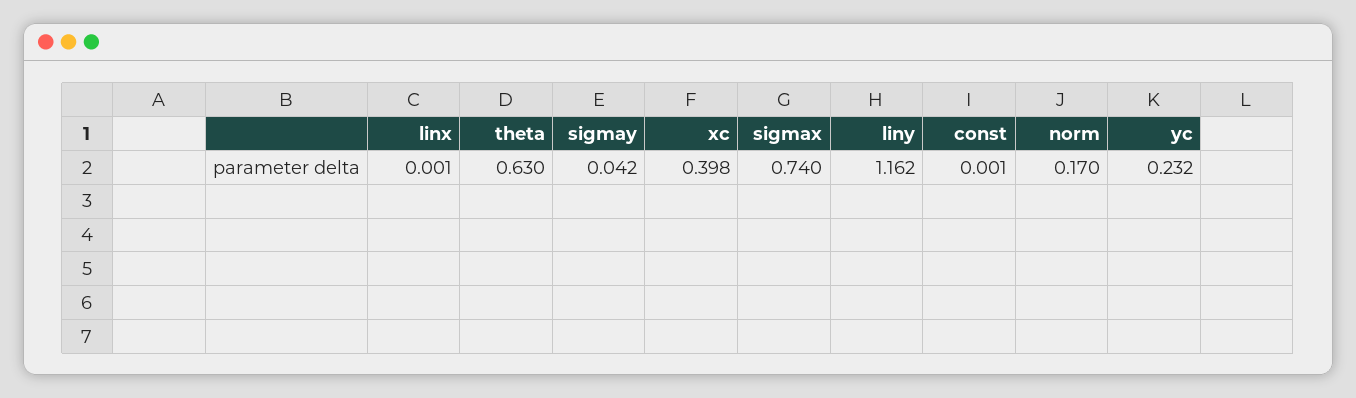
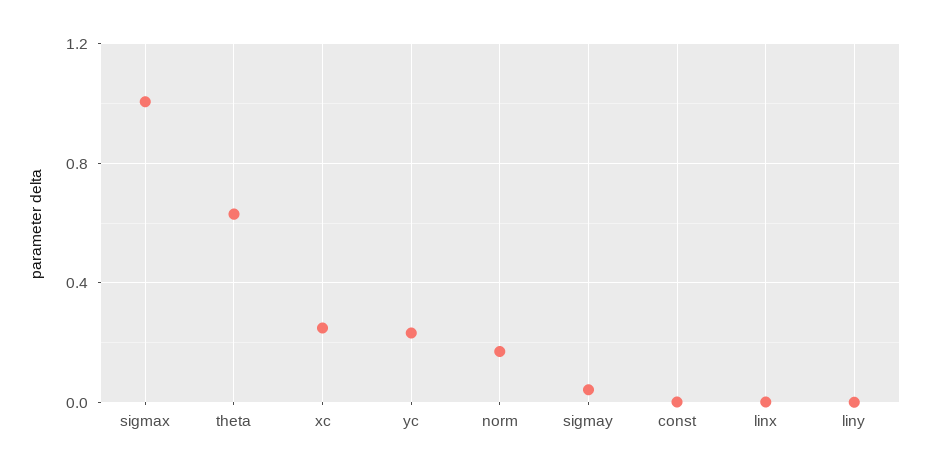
xc: 0.398 -> 0.25
sigmax: 0.74 -> 1
liny: 1.162 -> 0

